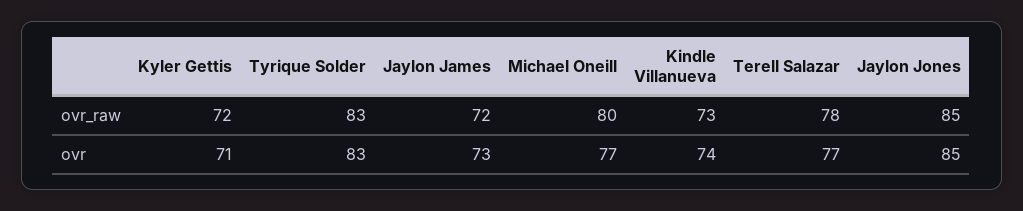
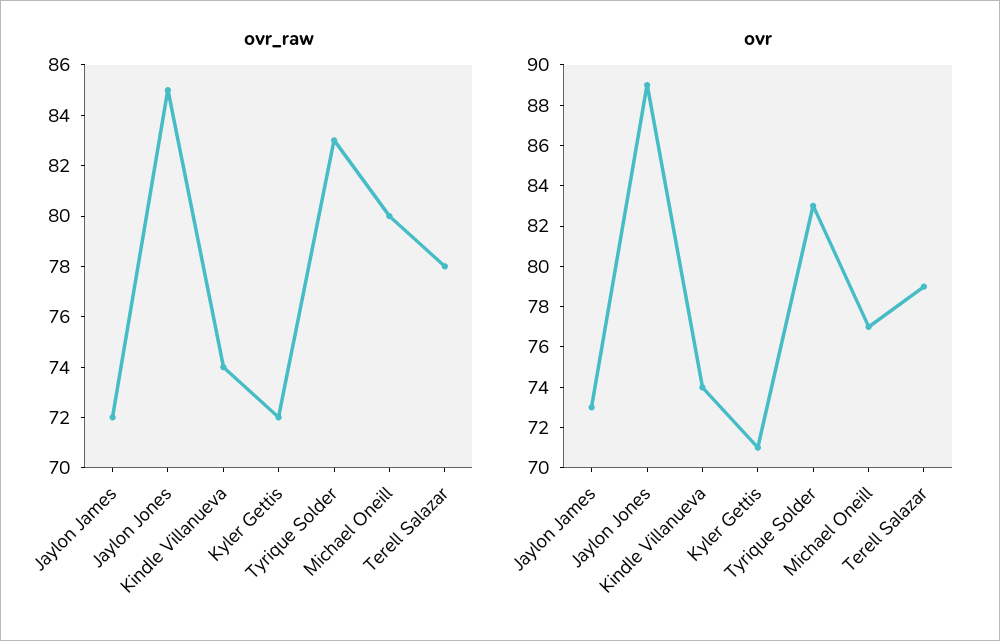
ovr_raw, Kindle Villanueva: 73 -> 74
ovr, Terell Salazar: 77 -> 79
ovr, Jaylon Jones: 85 -> 89

